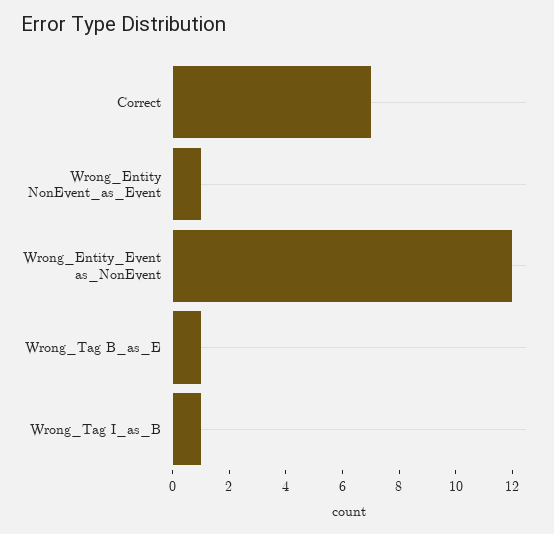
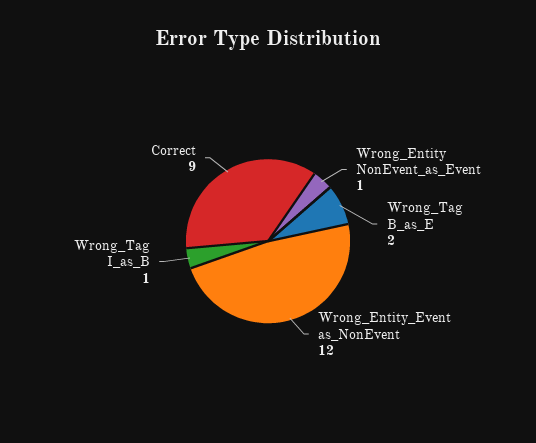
Correct: 7 -> 9
Wrong_Tag B_as_E: 1 -> 2

